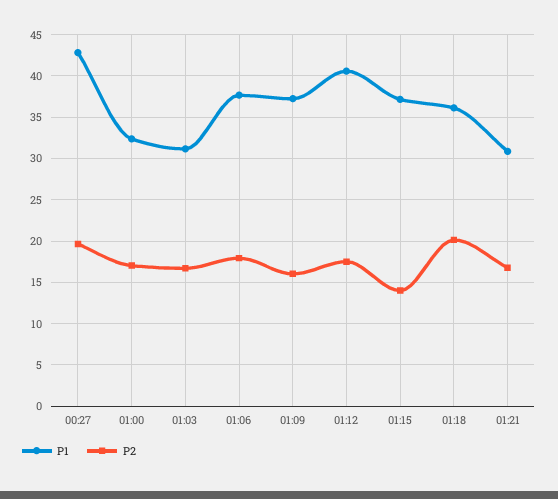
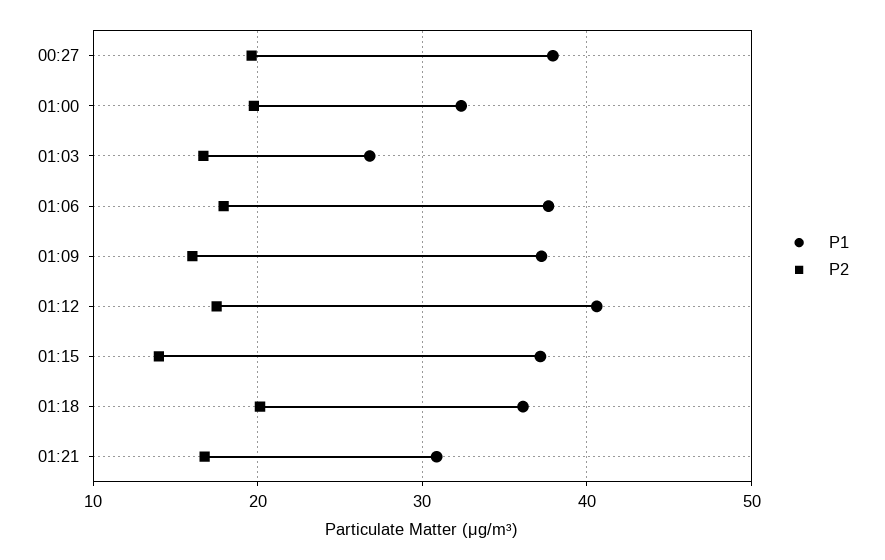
P1, 00:27: 43 -> 38
P2, 01:00: 17 -> 20
P1, 01:03: 31 -> 27

